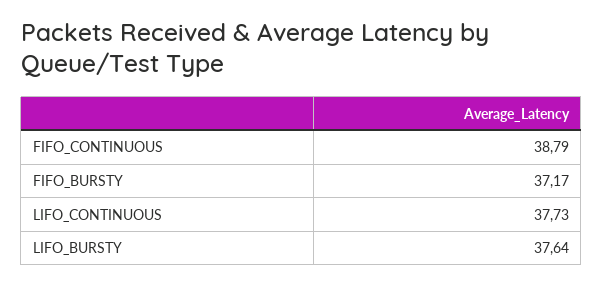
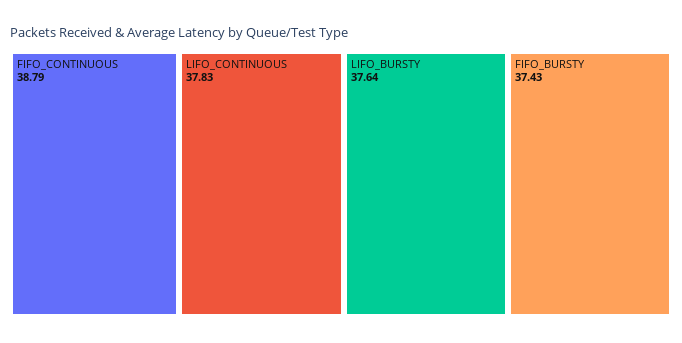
FIFO_BURSTY: 37.17 -> 37.43
LIFO_CONTINUOUS: 37.73 -> 37.83

